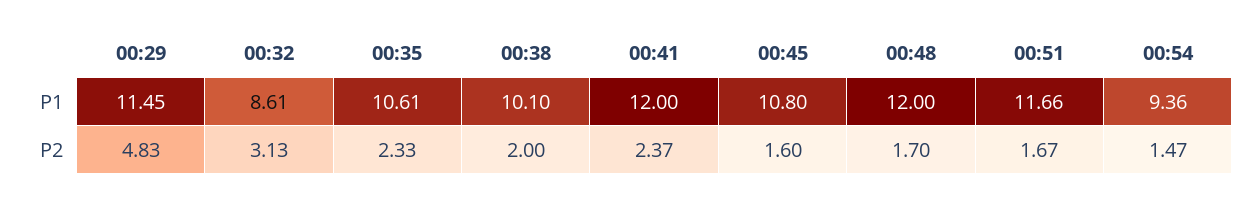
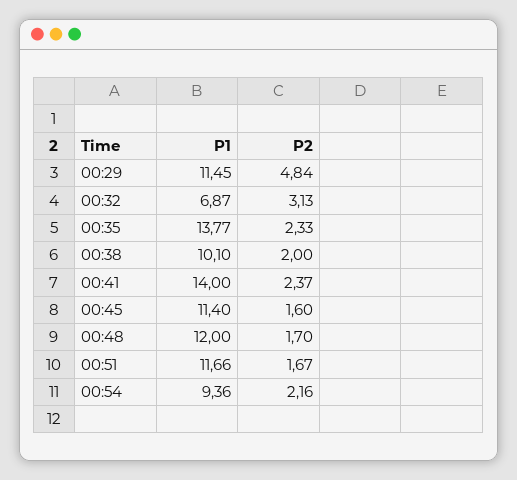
00:32, P1: 8.61 -> 6.87
00:35, P1: 10.61 -> 13.77
00:41, P1: 12 -> 14
00:45, P1: 10.8 -> 11.4
00:29, P2: 4.83 -> 4.84
00:54, P2: 1.47 -> 2.16

